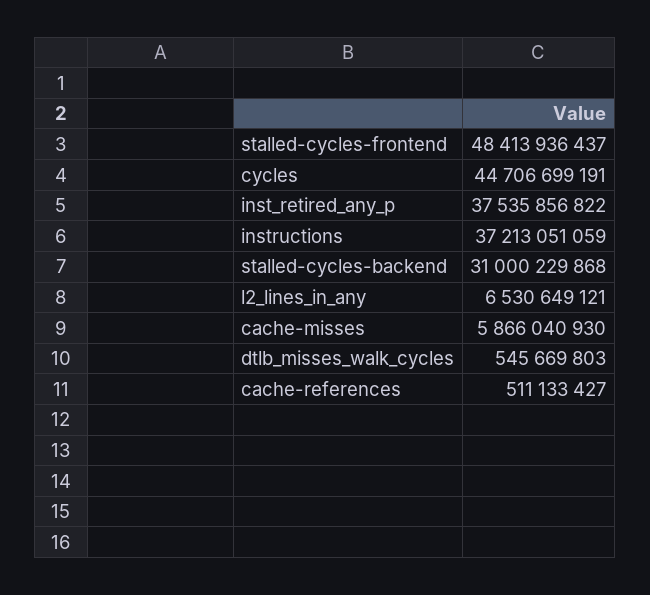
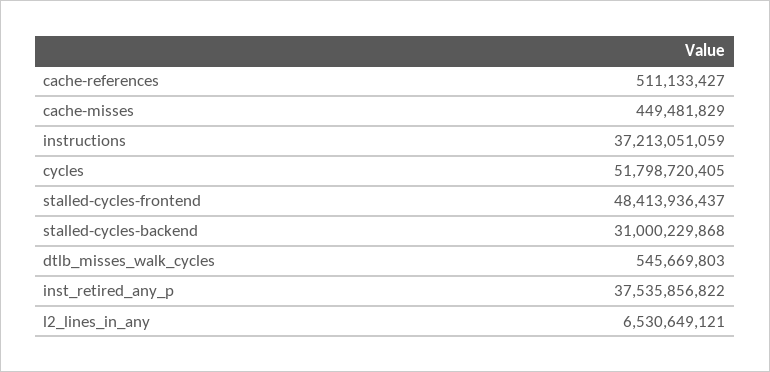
cycles: 44706699191 -> 51798720405
cache-misses: 5866040930 -> 449481829

